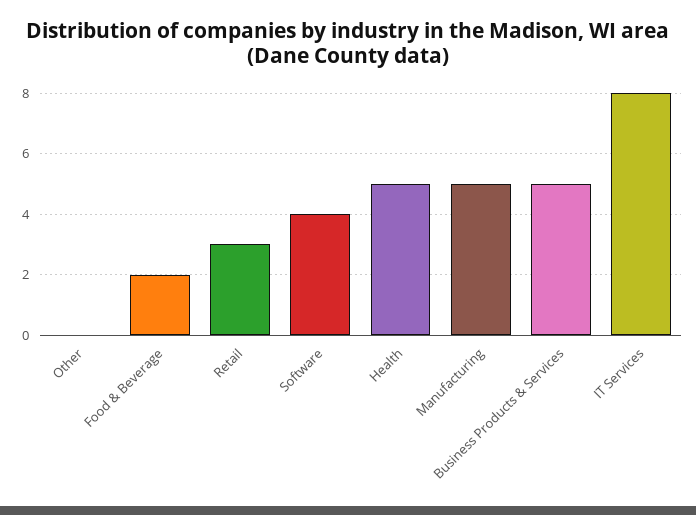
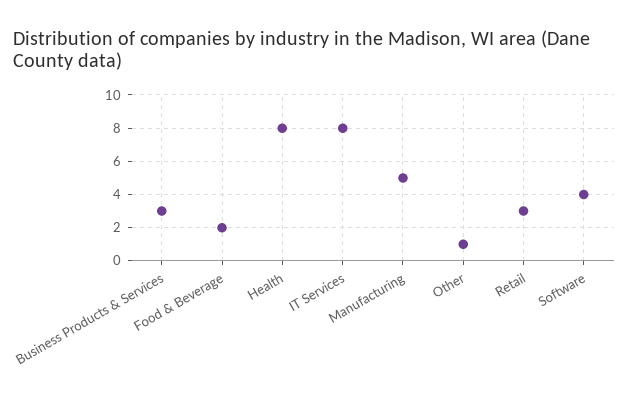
Other: 0 -> 1
Health: 5 -> 8
Business Products & Services: 5 -> 3

